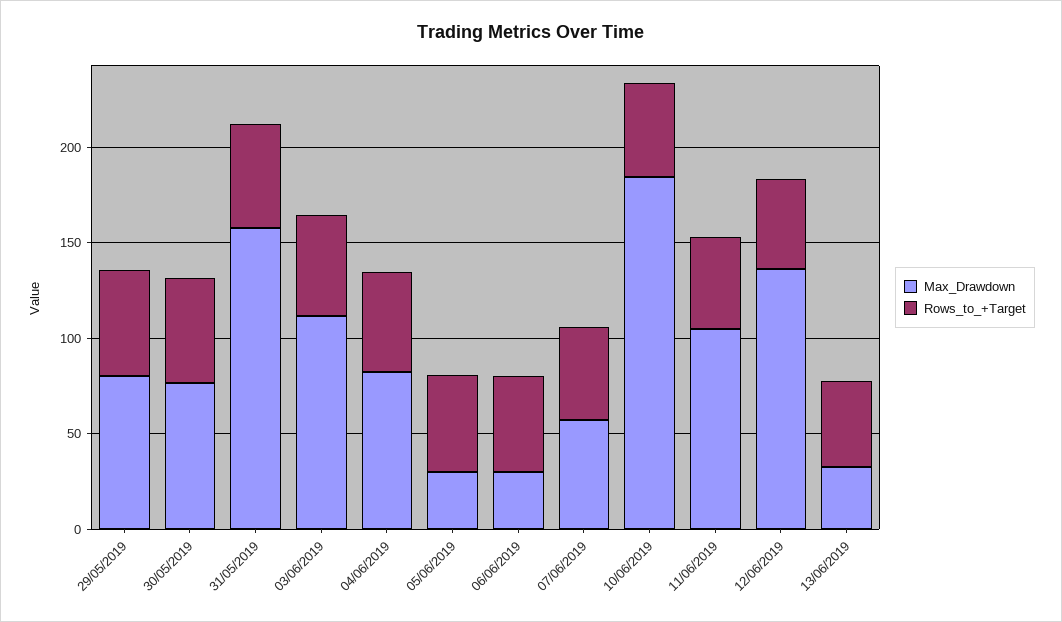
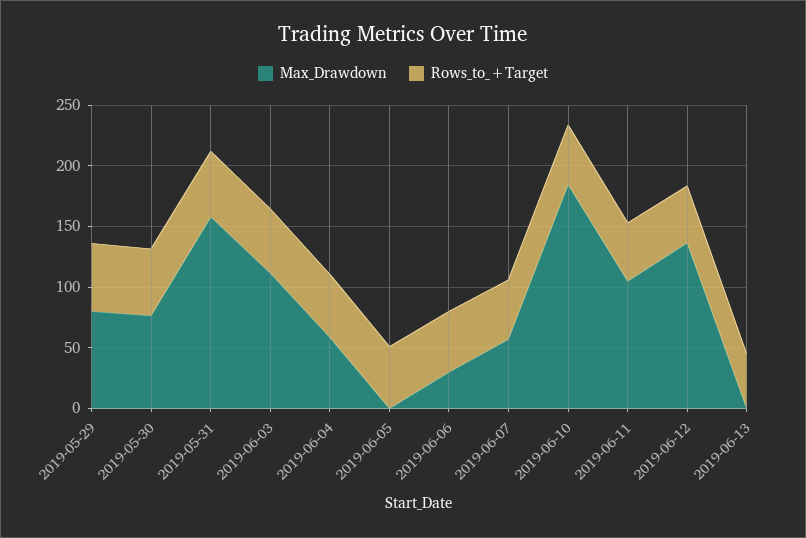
Max_Drawdown, 04/06/2019: 80 -> 60
Max_Drawdown, 05/06/2019: 30 -> 0
Max_Drawdown, 13/06/2019: 30 -> 0

